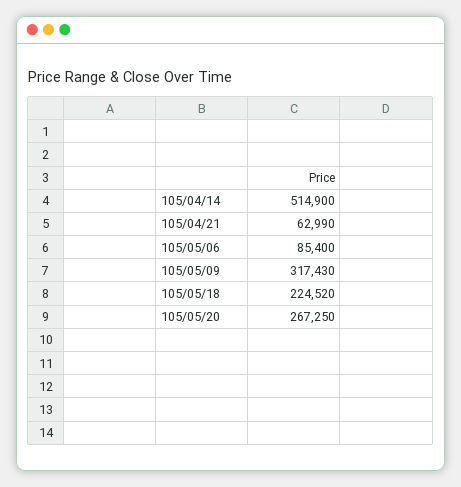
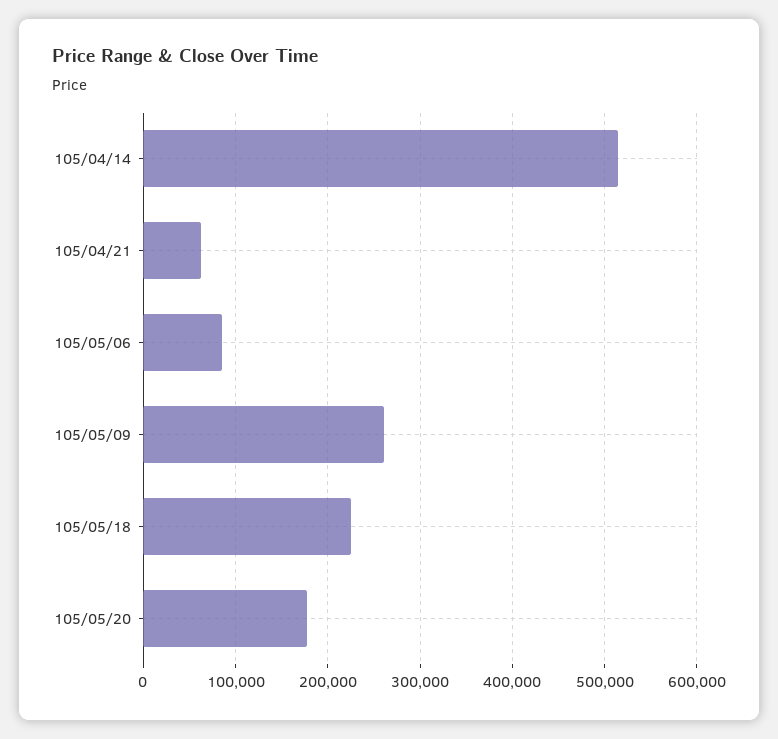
105/05/09: 317430 -> 260000
105/05/20: 267250 -> 180000

